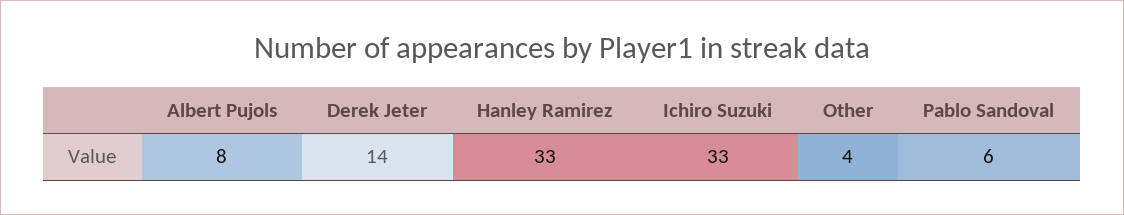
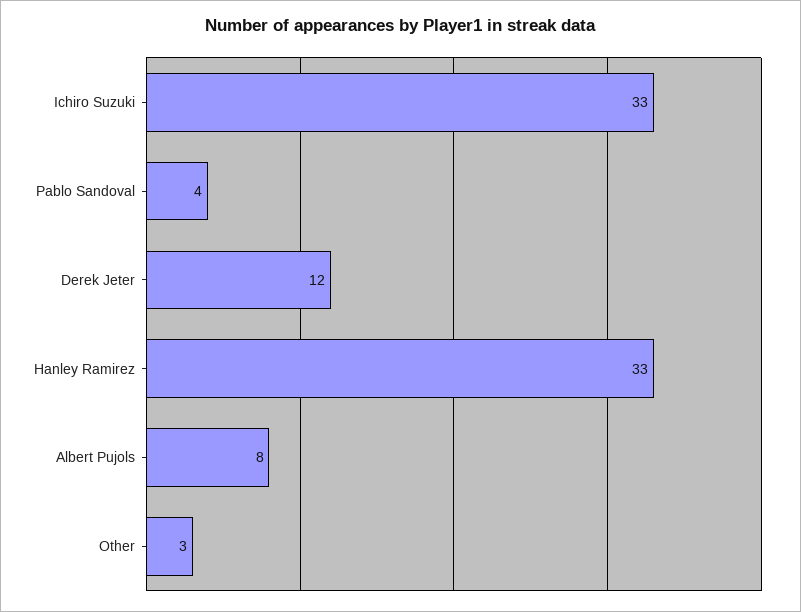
Derek Jeter: 14 -> 12
Other: 4 -> 3
Pablo Sandoval: 6 -> 4

